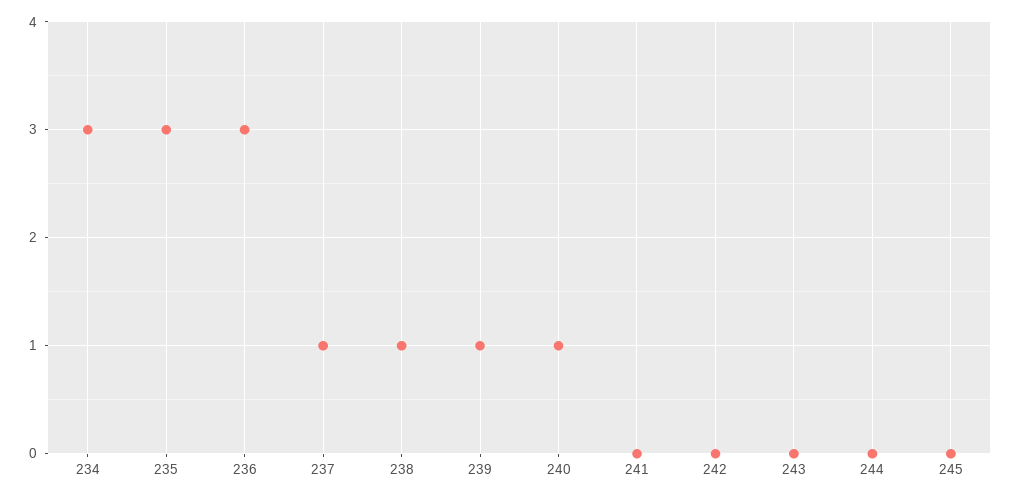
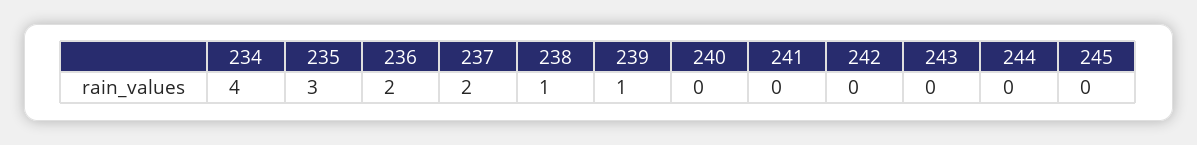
234: 3 -> 4
236: 3 -> 2
237: 1 -> 2
240: 1 -> 0

